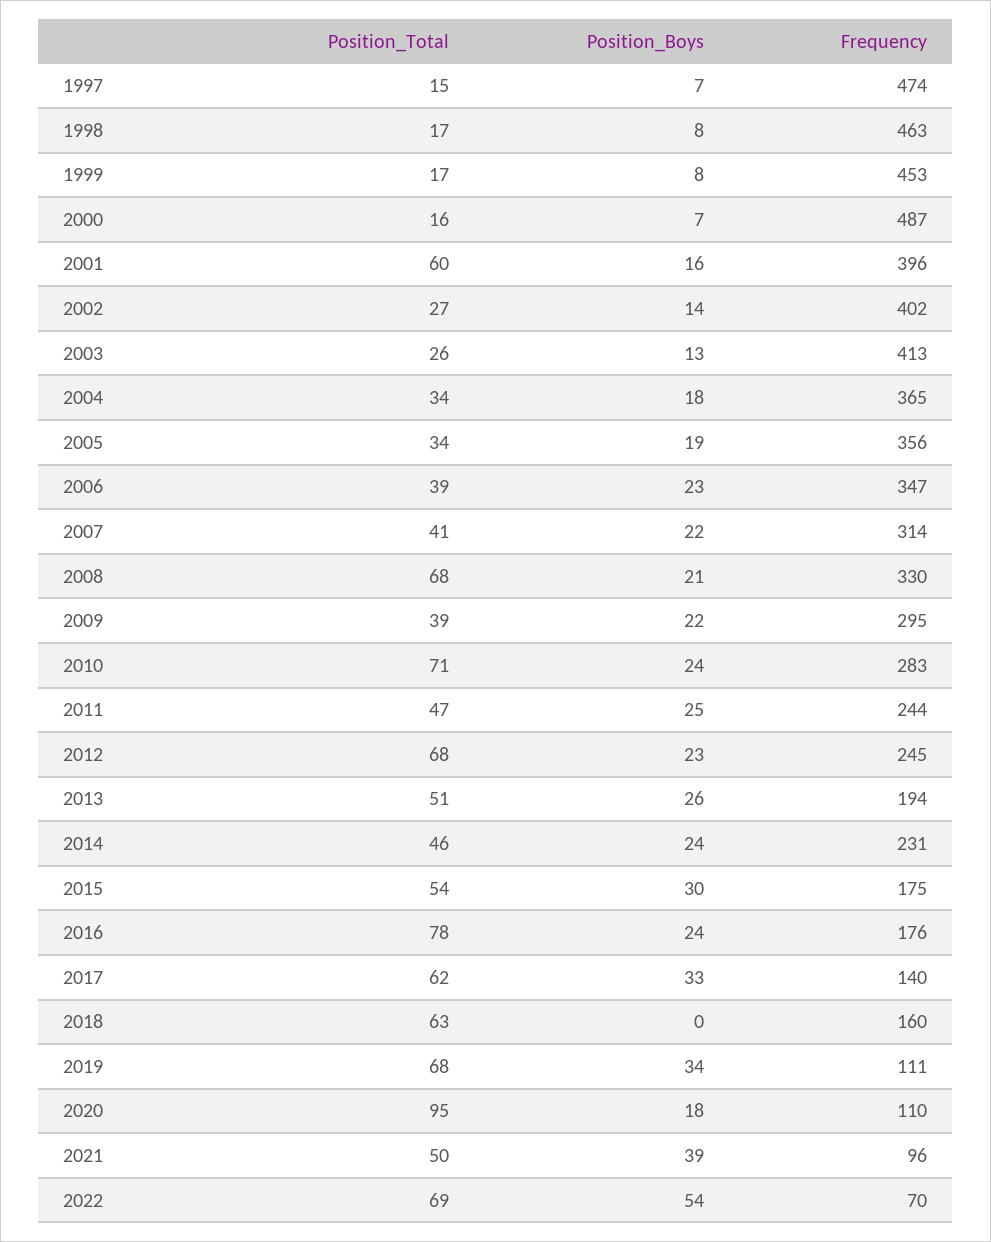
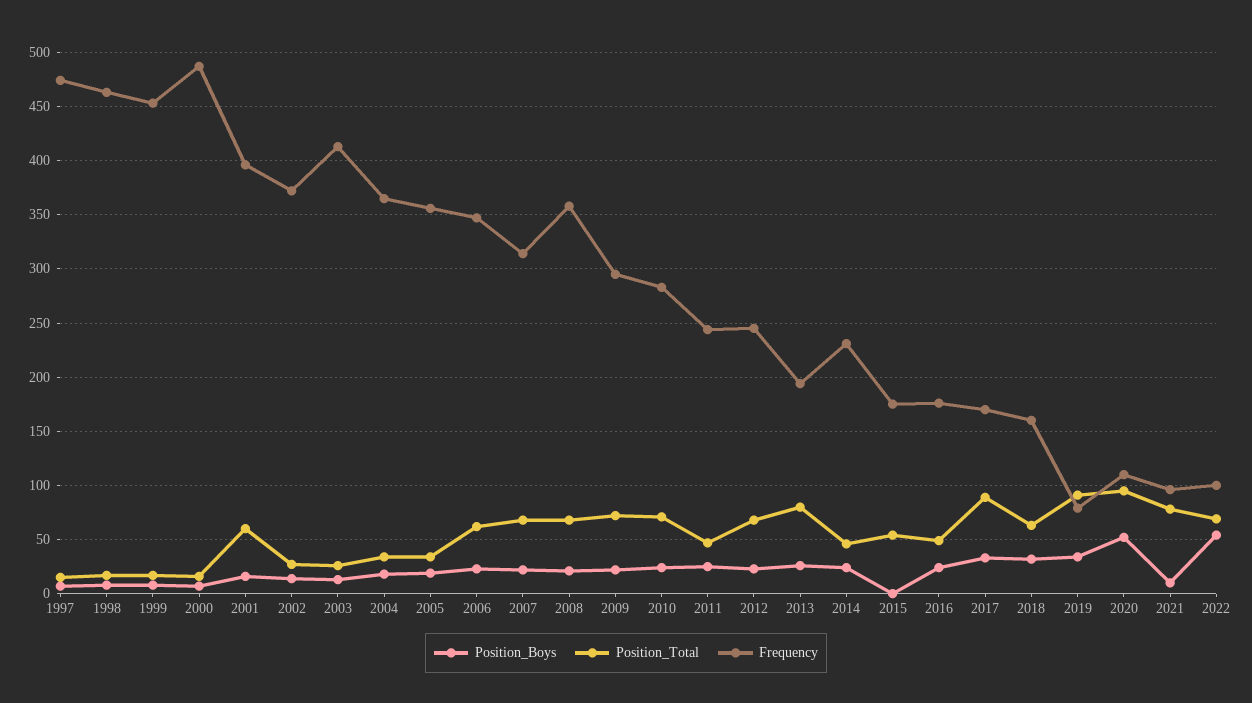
Frequency, 2002: 402 -> 370
Position_Total, 2006: 39 -> 60
Position_Total, 2007: 41 -> 70
Frequency, 2008: 330 -> 360
Position_Total, 2009: 39 -> 70
Position_Total, 2013: 51 -> 80
Position_Boys, 2015: 30 -> 0
Position_Total, 2016: 78 -> 50
Position_Total, 2017: 62 -> 90
Frequency, 2017: 140 -> 170
Position_Boys, 2018: 0 -> 30
Position_Total, 2019: 68 -> 90
Frequency, 2019: 111 -> 80
Position_Boys, 2020: 18 -> 50
Position_Total, 2021: 50 -> 80
Position_Boys, 2021: 39 -> 10
Frequency, 2022: 70 -> 100

